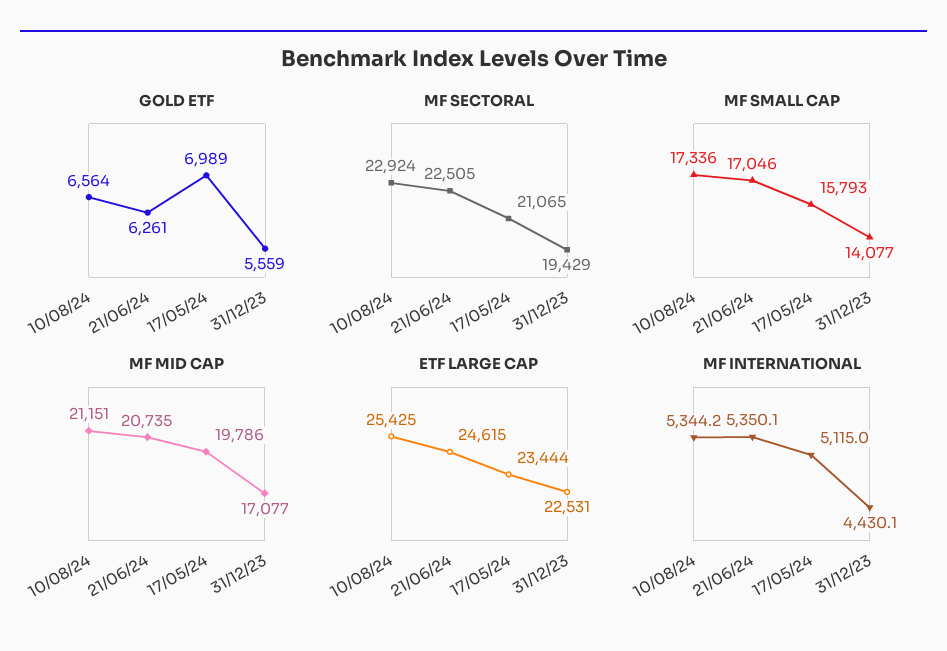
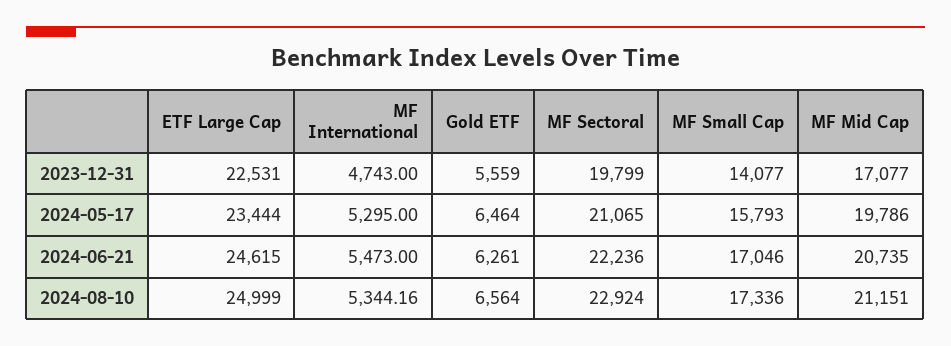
GOLD ETF, 17/05/24: 6989 -> 6464
MF SECTORAL, 21/06/24: 22505 -> 22236
MF SECTORAL, 31/12/23: 19429 -> 19799
ETF LARGE CAP, 10/08/24: 25425 -> 24999
MF INTERNATIONAL, 21/06/24: 5350.1 -> 5473
MF INTERNATIONAL, 17/05/24: 5115 -> 5295
MF INTERNATIONAL, 31/12/23: 4430.1 -> 4743

